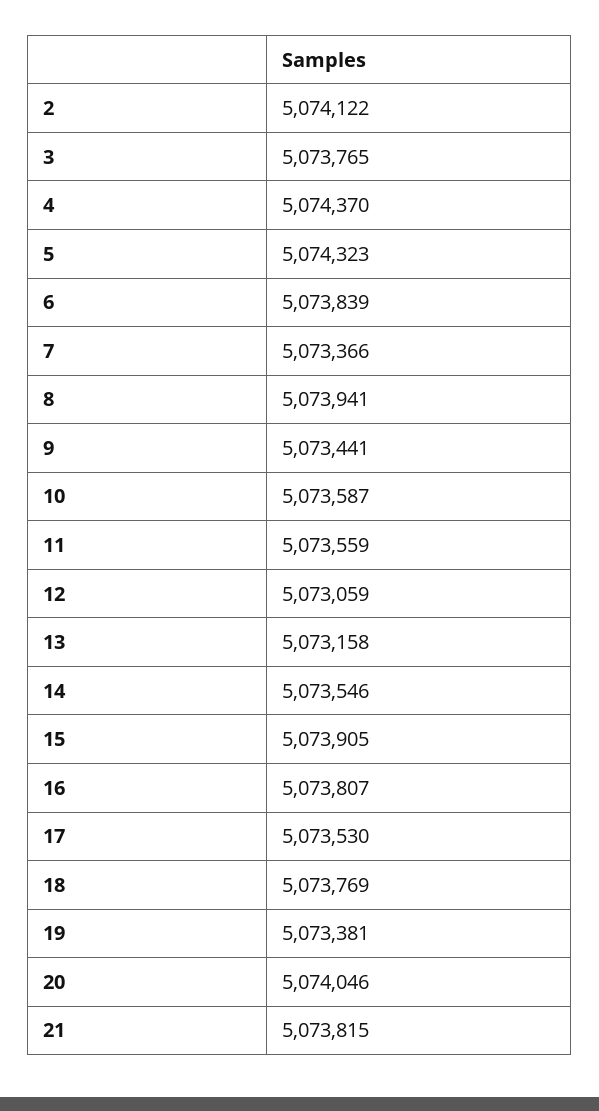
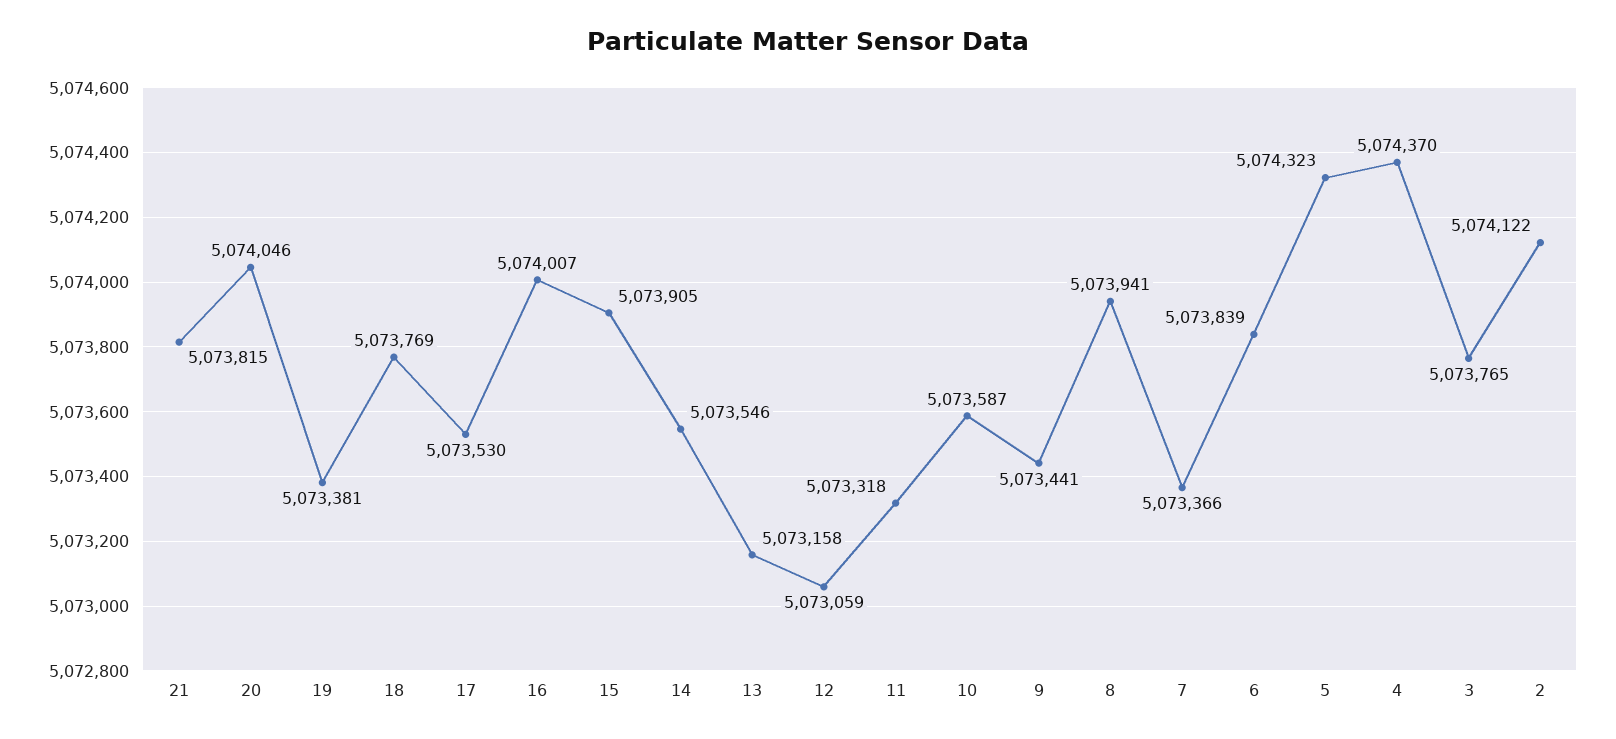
11: 5073559 -> 5073318
16: 5073807 -> 5074007

